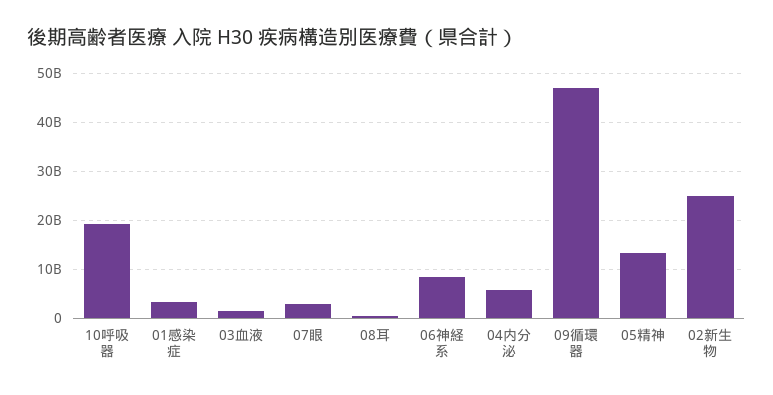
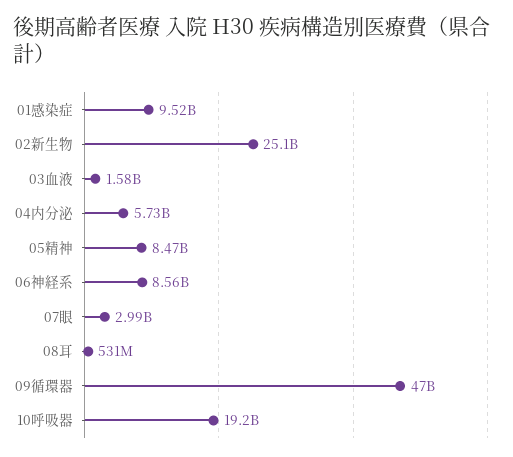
01感染症: 4000000000 -> 9520000000
05精神: 14000000000 -> 8470000000

